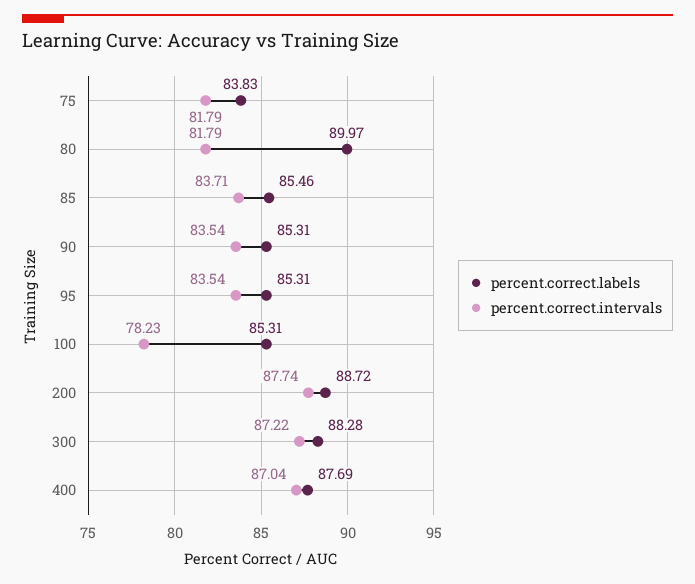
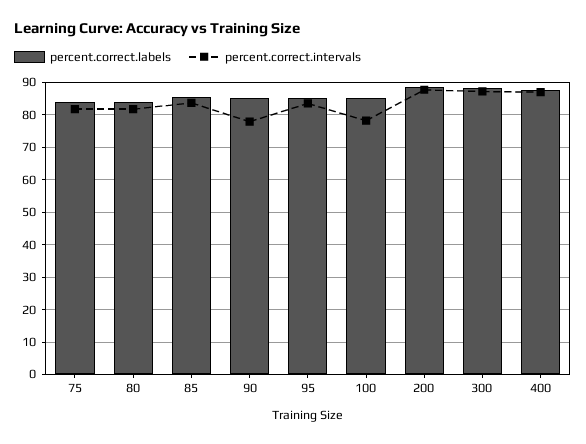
percent.correct.labels, 80: 89.97 -> 84
percent.correct.intervals, 90: 83.54 -> 78

